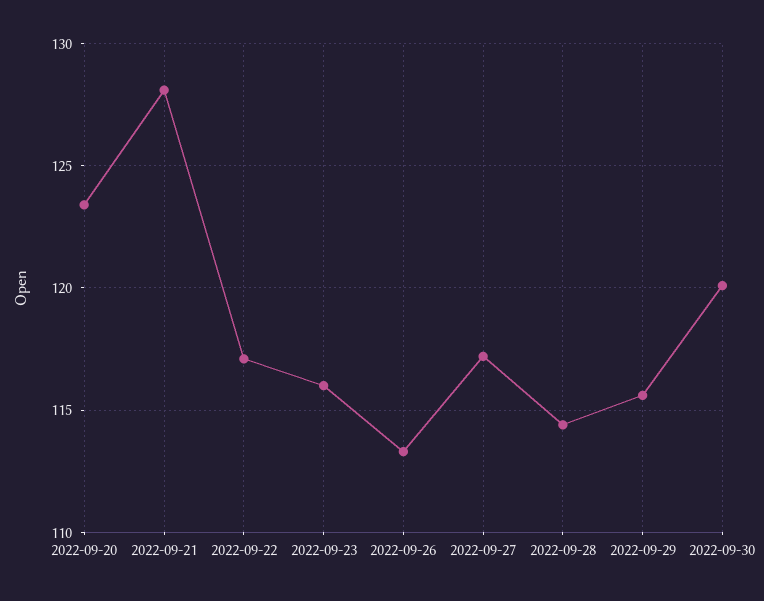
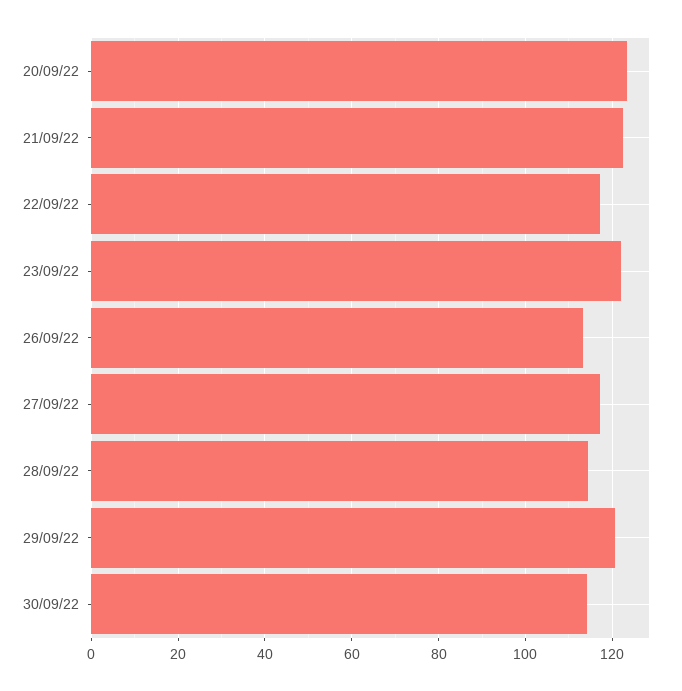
2022-09-21: 128 -> 122
2022-09-23: 116 -> 122
2022-09-29: 115.5 -> 120
2022-09-30: 120 -> 114

